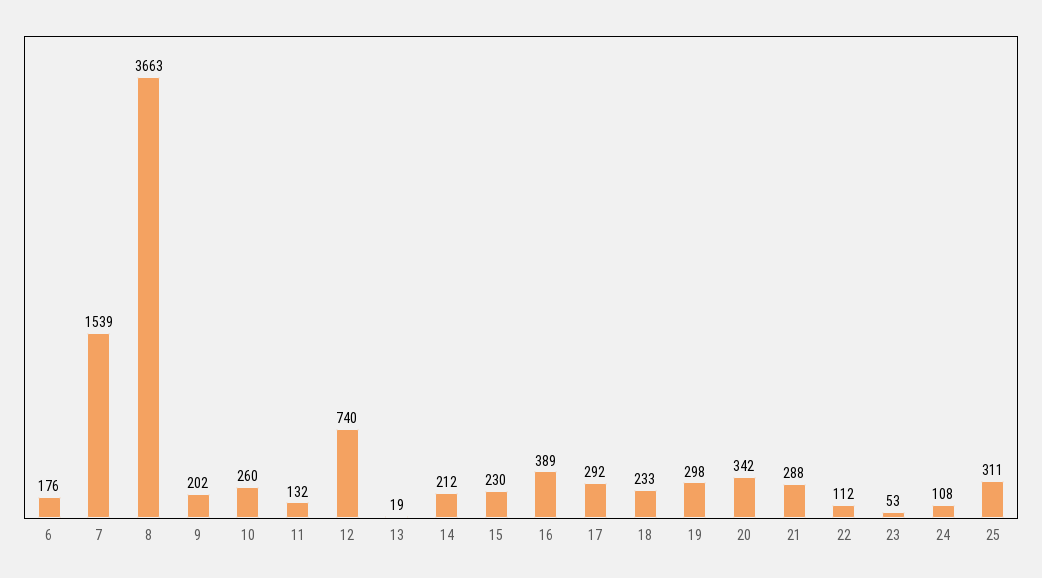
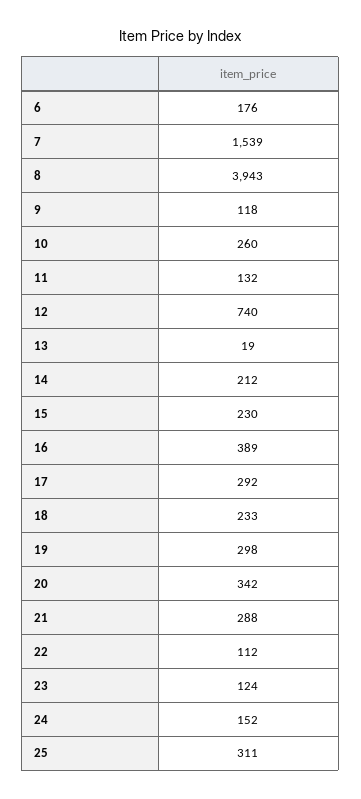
8: 3663 -> 3943
9: 202 -> 118
23: 53 -> 124
24: 108 -> 152

